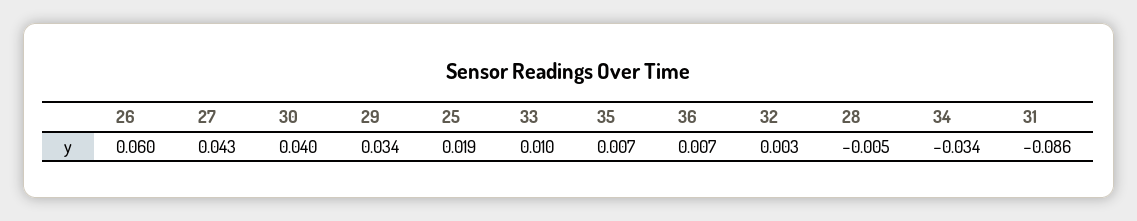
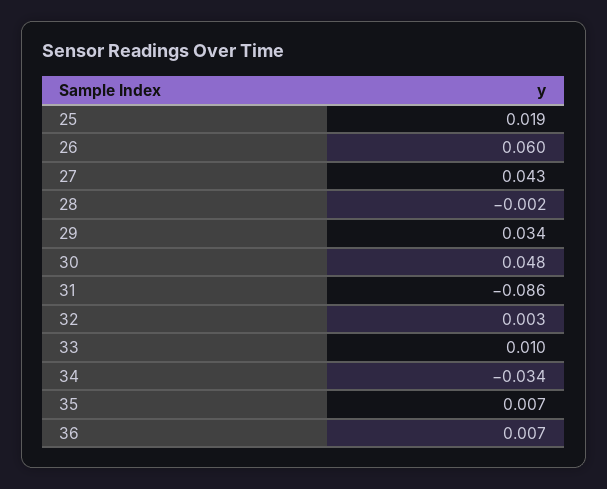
30: 0.04 -> 0.048
28: -0.005 -> -0.002

